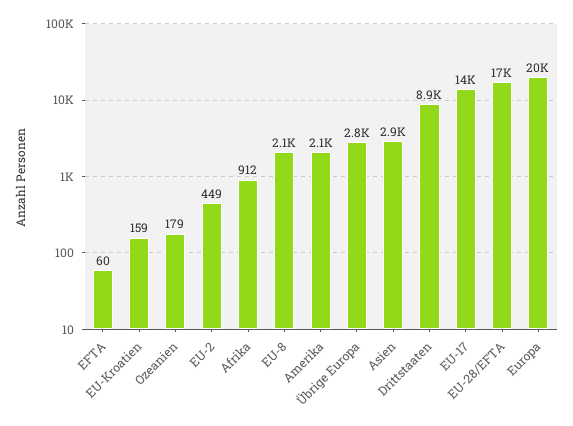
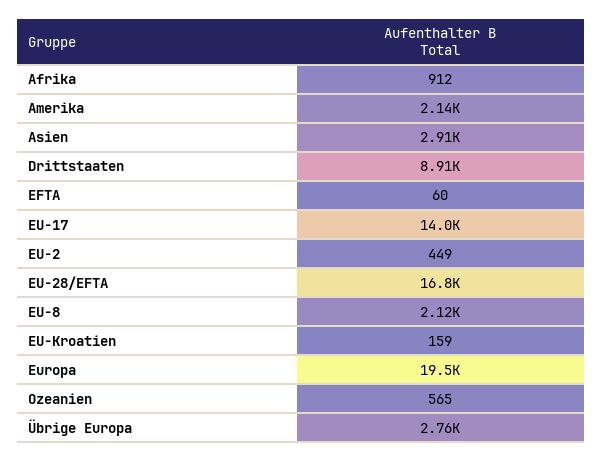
Ozeanien: 179 -> 565

